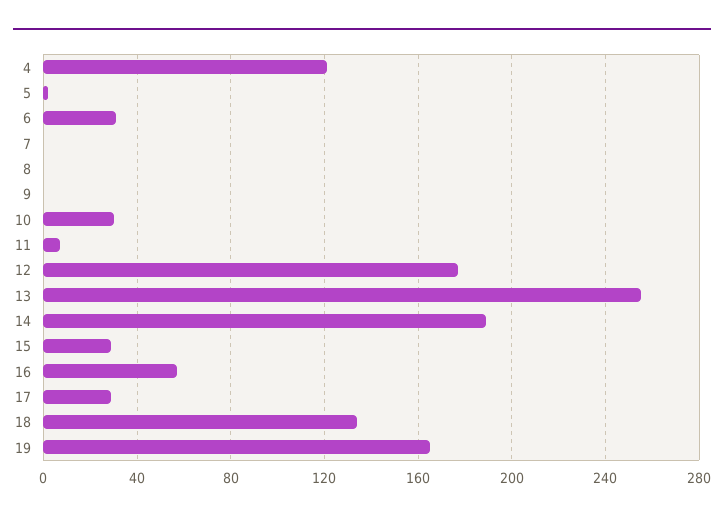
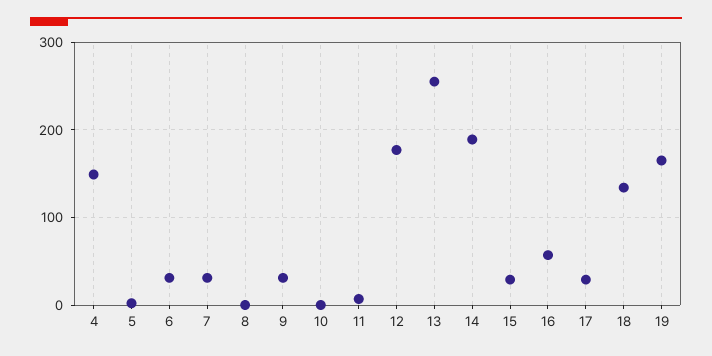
4: 120 -> 150
7: 0 -> 30
9: 0 -> 30
10: 30 -> 0

